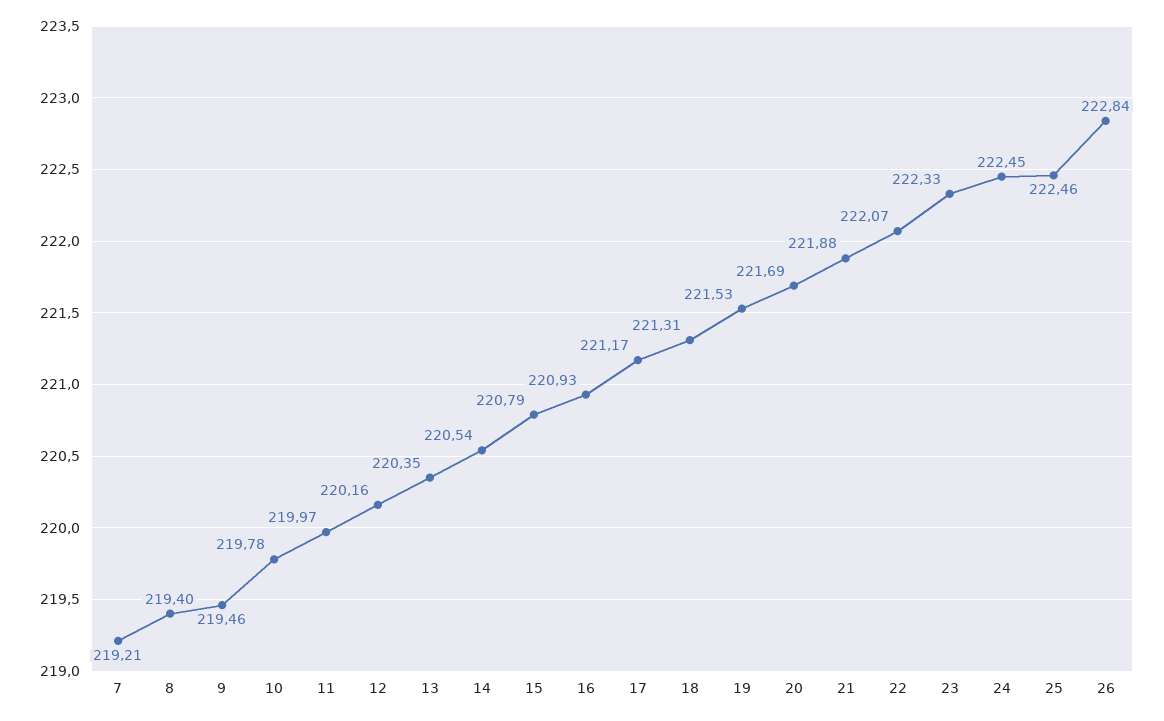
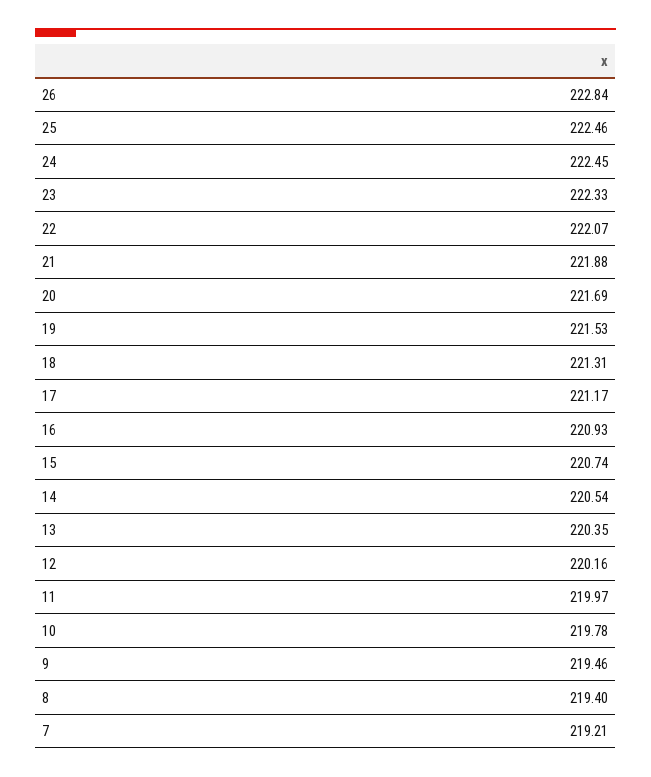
15: 220.79 -> 220.74

